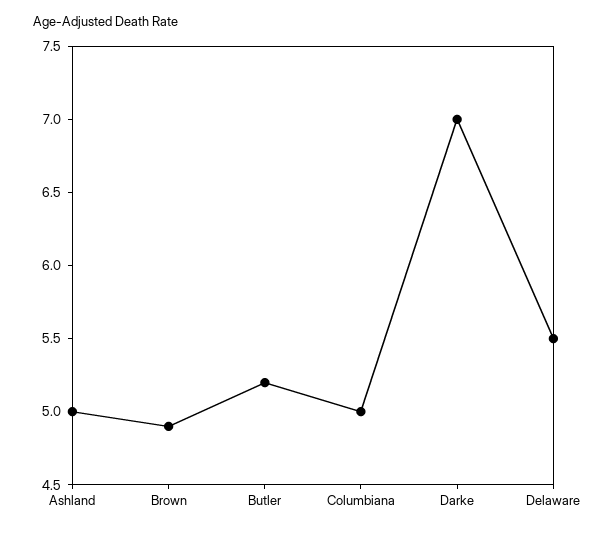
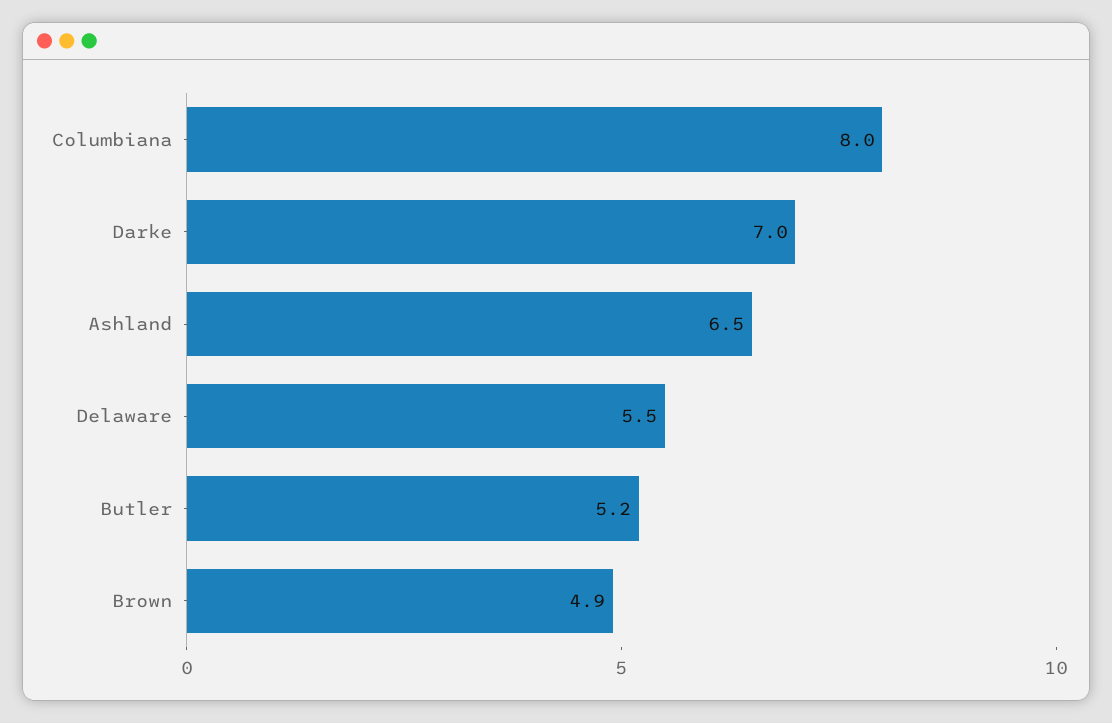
Ashland: 5 -> 6.5
Columbiana: 5 -> 8

